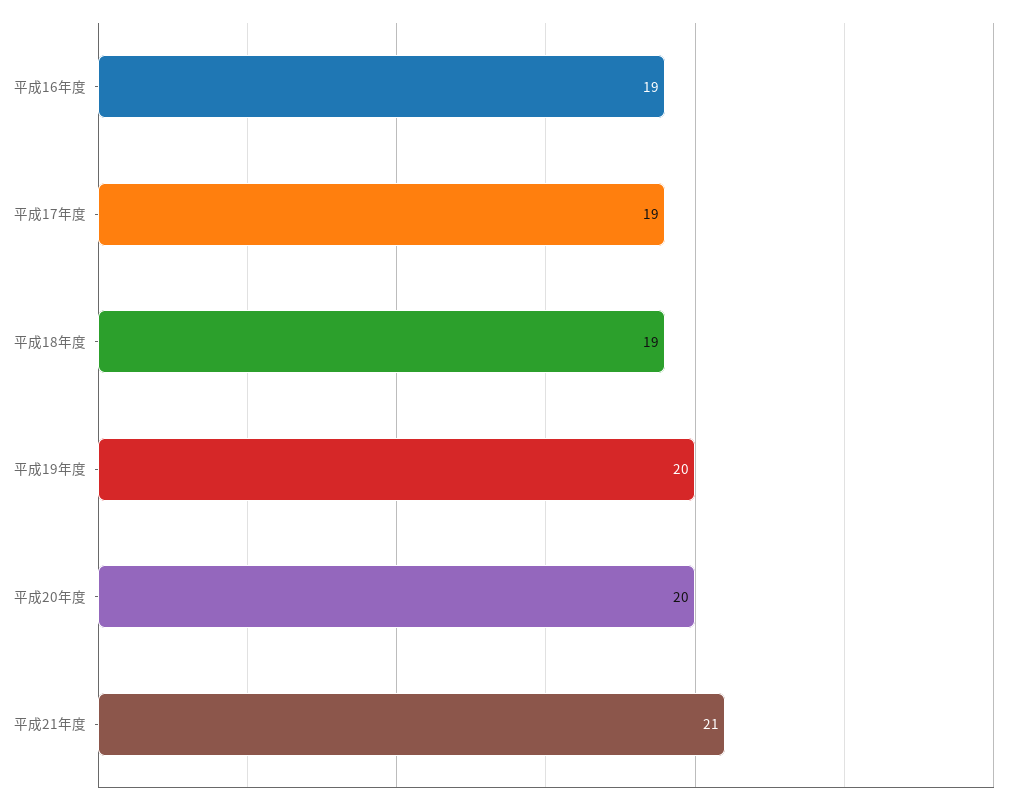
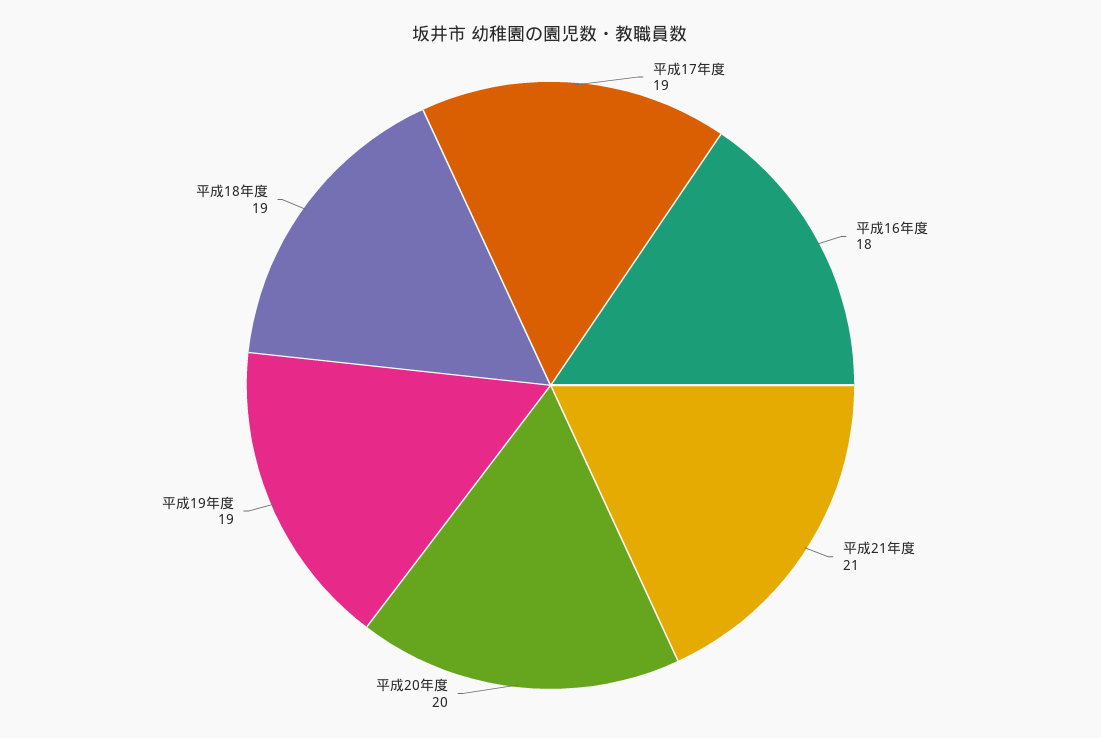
平成16年度: 19 -> 18
平成19年度: 20 -> 19

